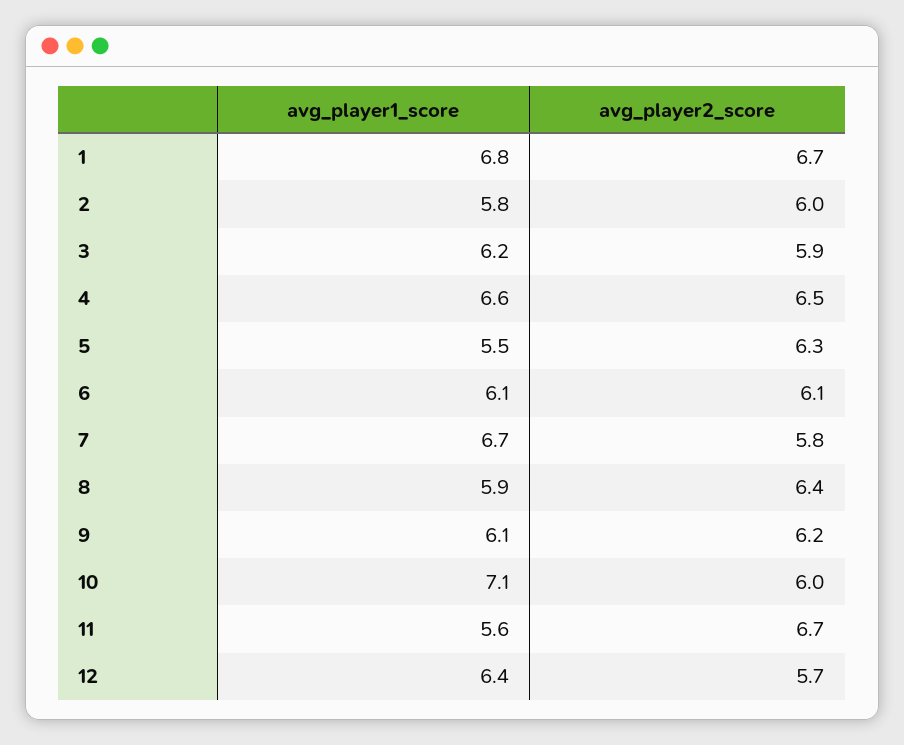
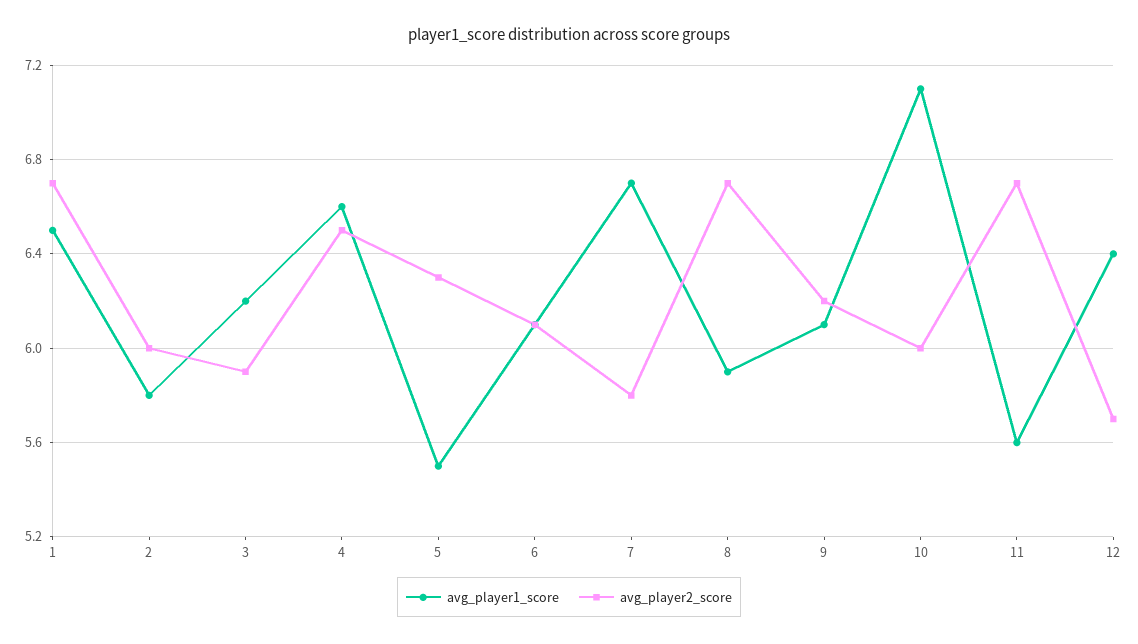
avg_player1_score, 1: 6.8 -> 6.5
avg_player2_score, 8: 6.4 -> 6.7

